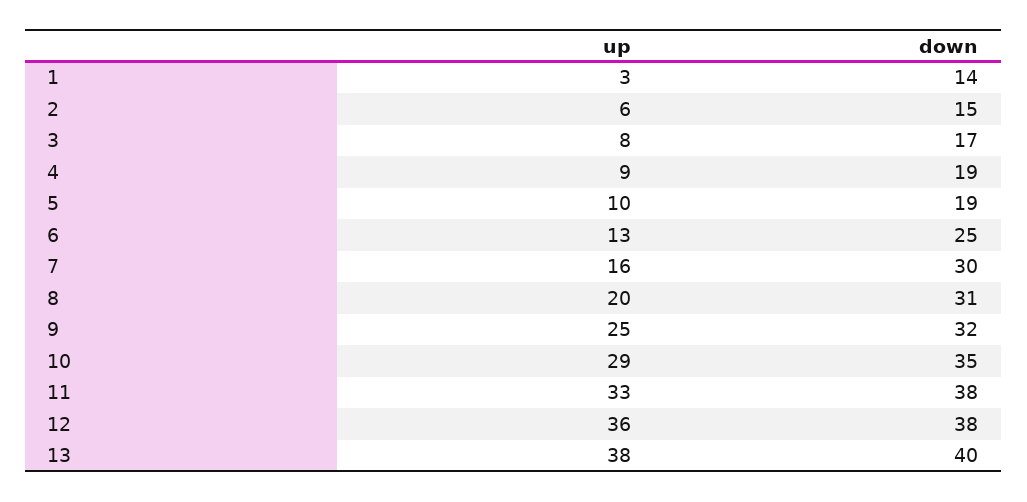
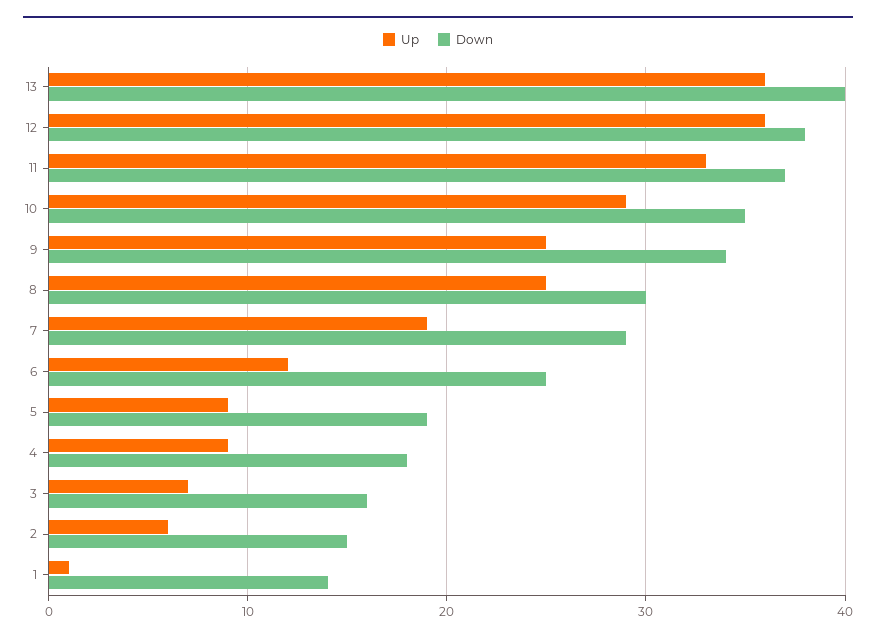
up, 1: 3 -> 1
up, 3: 8 -> 7
down, 3: 17 -> 16
down, 4: 19 -> 18
up, 5: 10 -> 9
up, 6: 13 -> 12
up, 7: 16 -> 19
down, 7: 30 -> 29
up, 8: 20 -> 25
down, 8: 31 -> 30
down, 9: 32 -> 34
down, 11: 38 -> 37
up, 13: 38 -> 36

